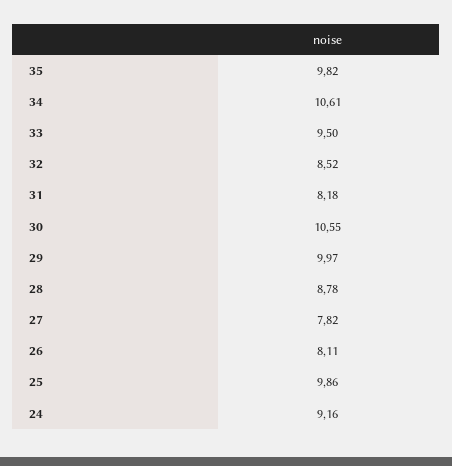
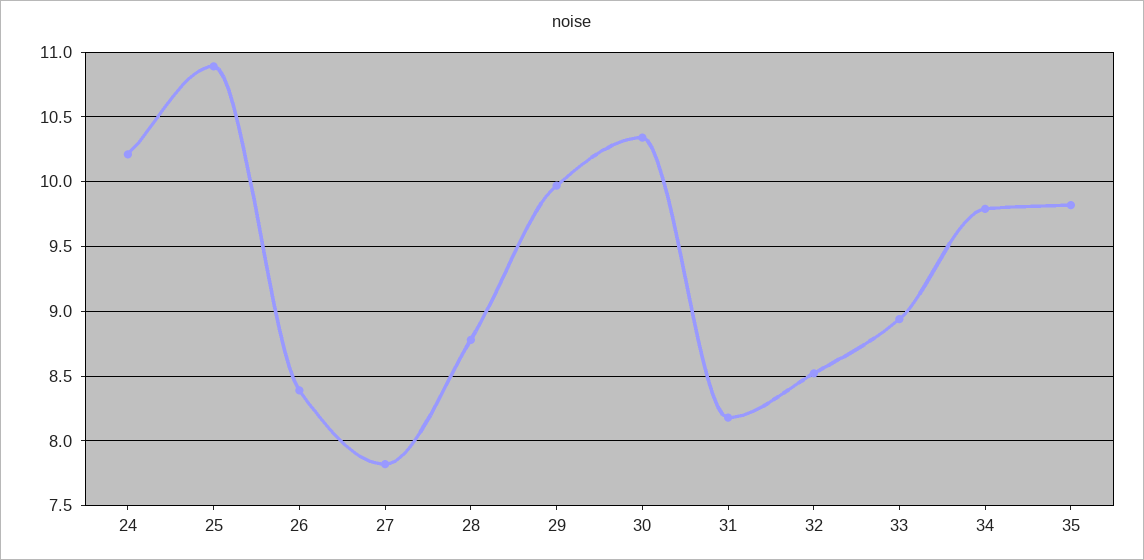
34: 10.61 -> 9.8
33: 9.5 -> 8.95
30: 10.55 -> 10.35
26: 8.11 -> 8.4
25: 9.86 -> 10.9
24: 9.16 -> 10.2

